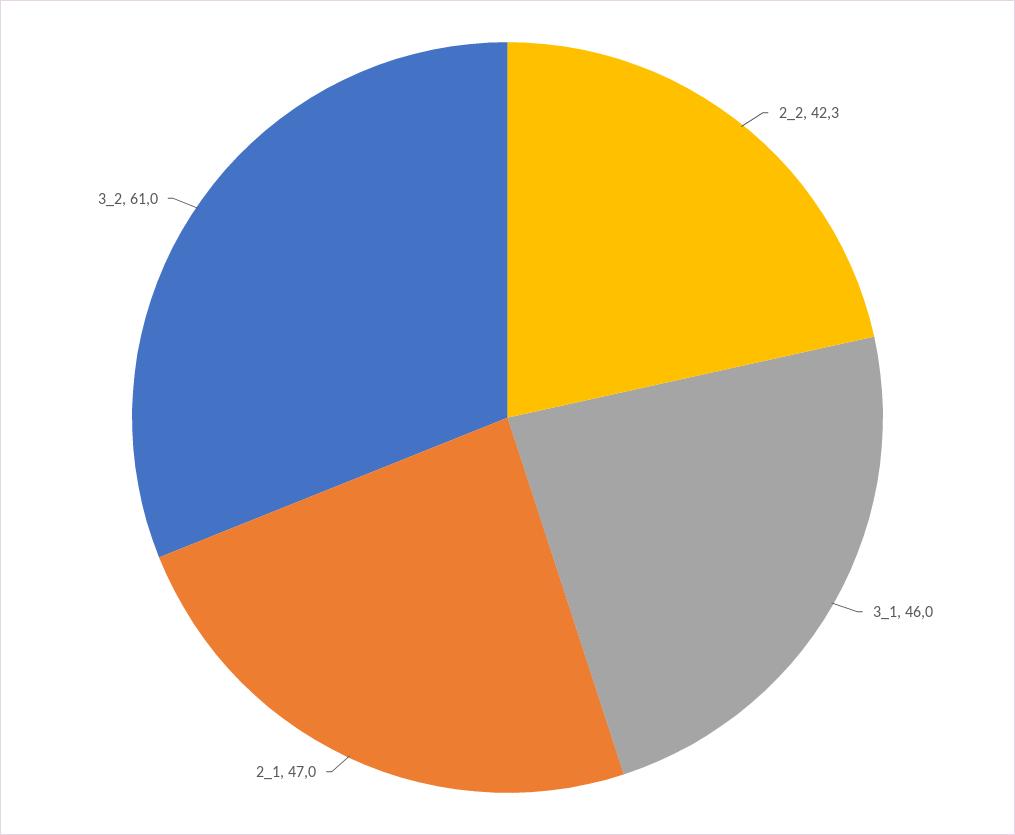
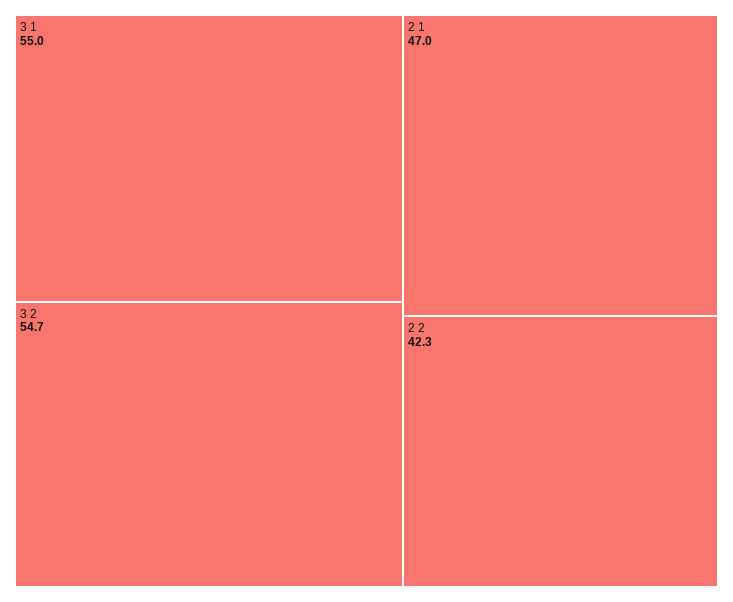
3_1: 46 -> 55
3_2: 61 -> 54.7

